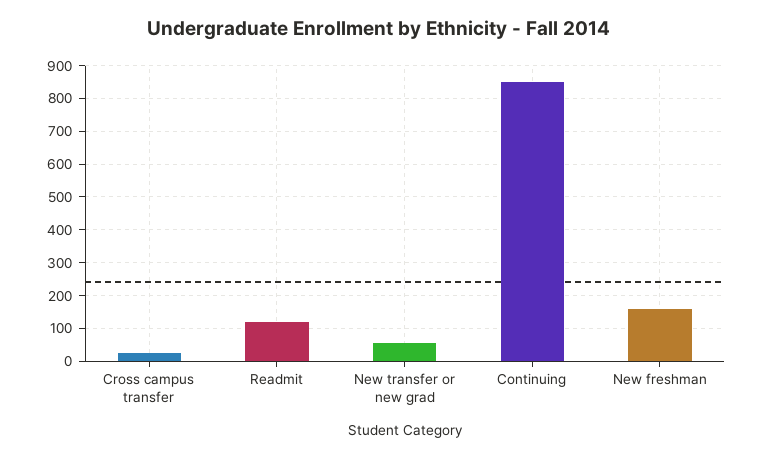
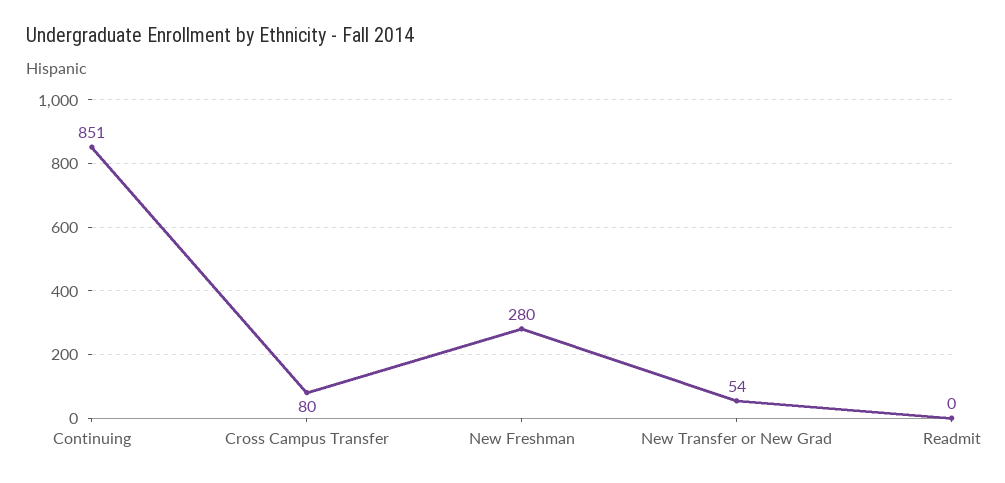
Cross campus transfer: 20 -> 80
Readmit: 120 -> 0
New freshman: 160 -> 280

